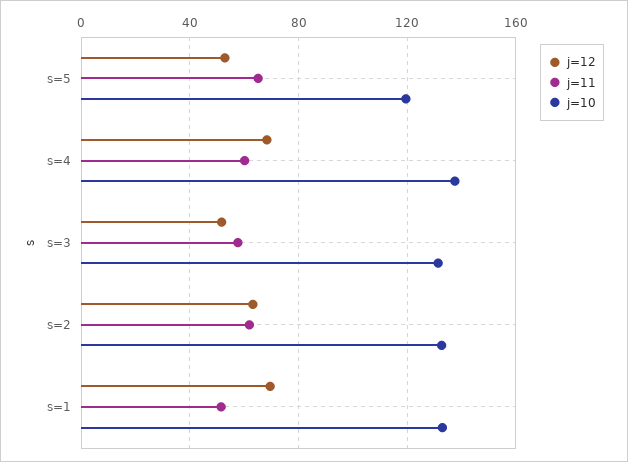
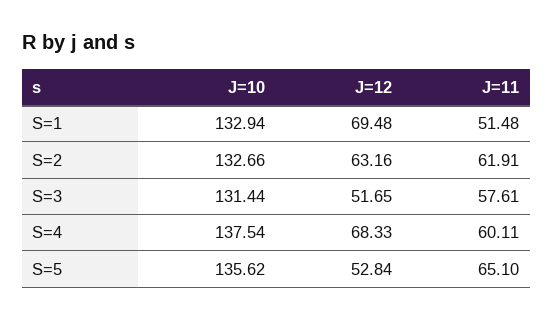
j=10, s=5: 120 -> 135.62

